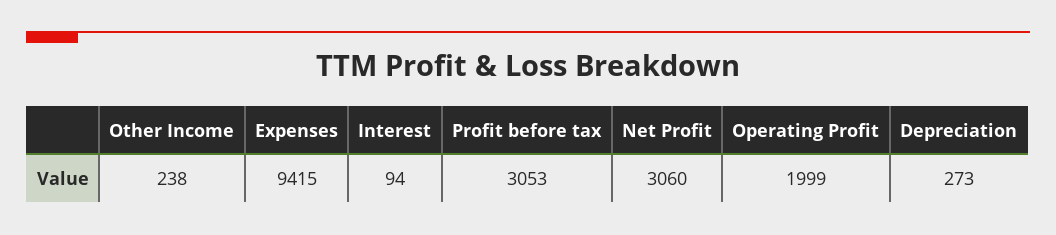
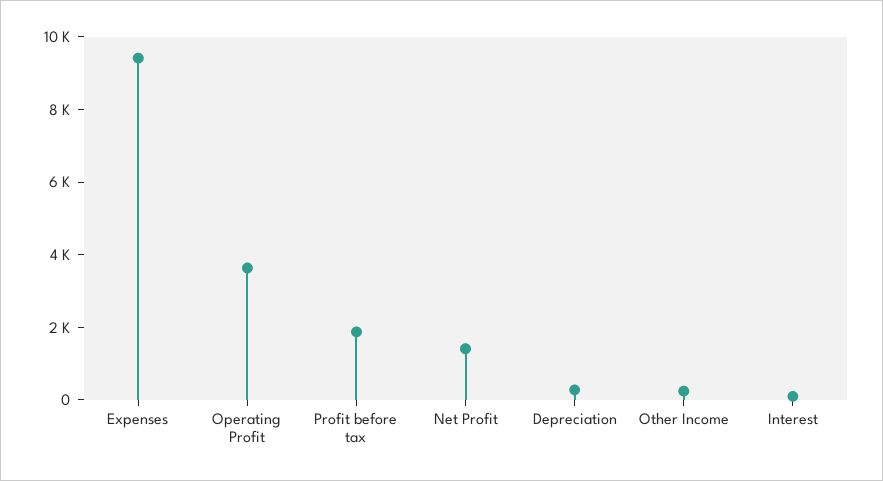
Profit before tax: 3053 -> 2000
Net Profit: 3060 -> 1500
Operating Profit: 1999 -> 3500

